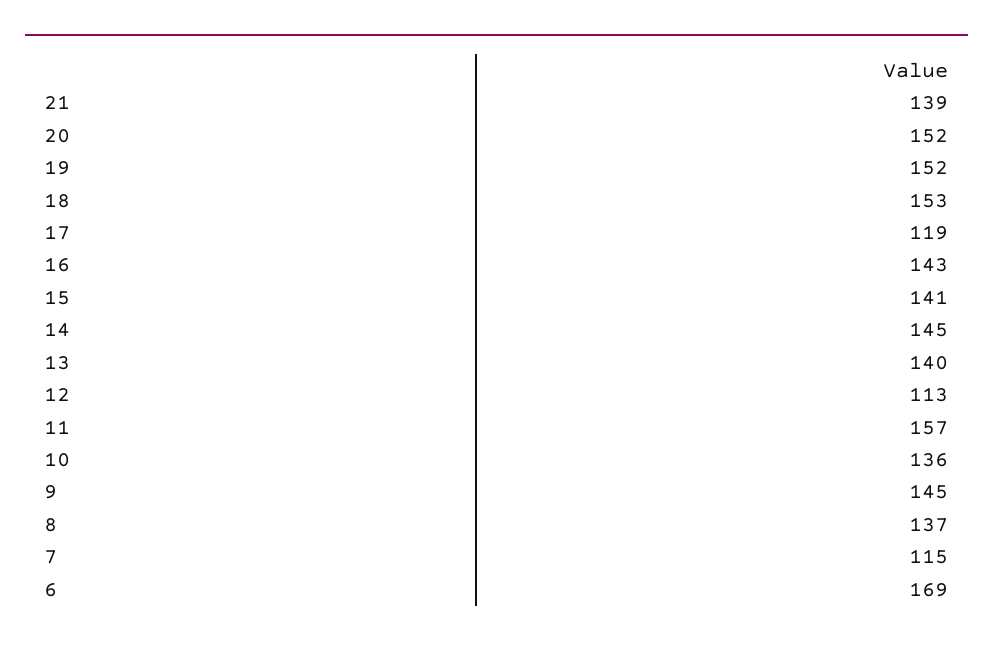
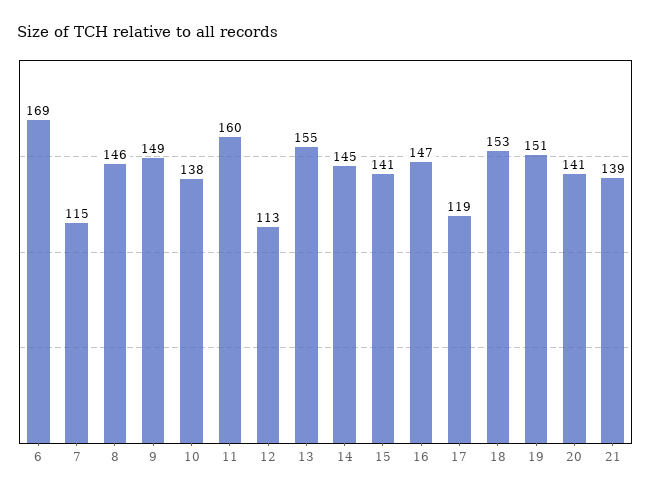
20: 152 -> 141
19: 152 -> 151
16: 143 -> 147
13: 140 -> 155
11: 157 -> 160
10: 136 -> 138
9: 145 -> 149
8: 137 -> 146

